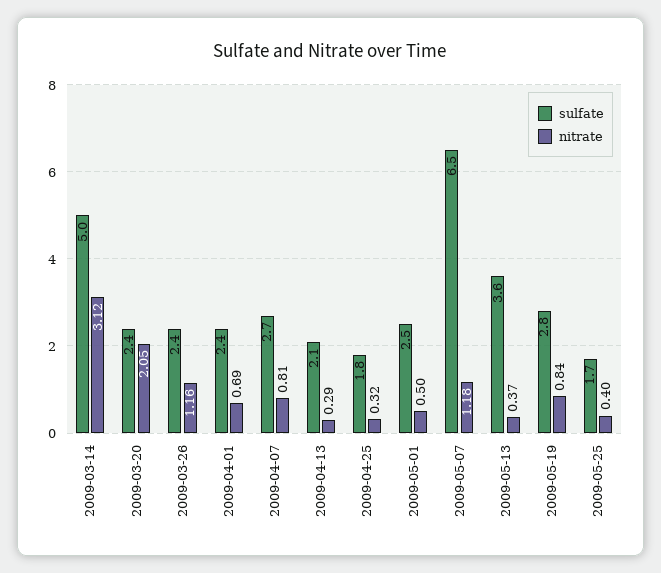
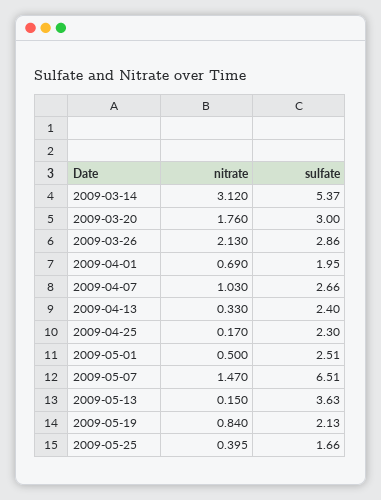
sulfate, 2009-03-14: 5 -> 5.37
sulfate, 2009-03-20: 2.4 -> 3
nitrate, 2009-03-20: 2.05 -> 1.76
sulfate, 2009-03-26: 2.4 -> 2.86
nitrate, 2009-03-26: 1.16 -> 2.13
sulfate, 2009-04-01: 2.4 -> 1.95
nitrate, 2009-04-07: 0.81 -> 1.03
sulfate, 2009-04-13: 2.1 -> 2.4
nitrate, 2009-04-13: 0.29 -> 0.33
sulfate, 2009-04-25: 1.8 -> 2.3
nitrate, 2009-04-25: 0.32 -> 0.17
nitrate, 2009-05-07: 1.18 -> 1.47
nitrate, 2009-05-13: 0.37 -> 0.15
sulfate, 2009-05-19: 2.8 -> 2.13

